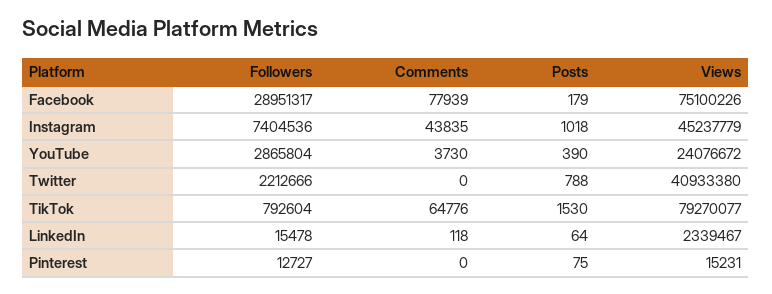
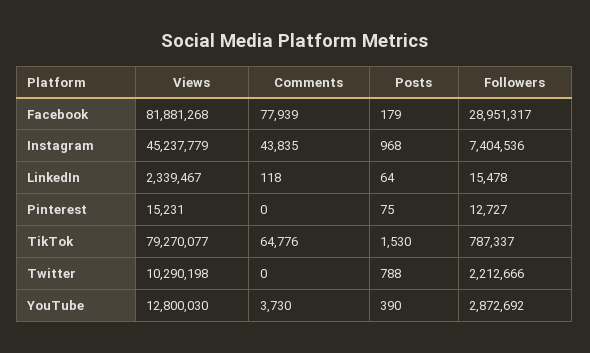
Views, Facebook: 75100226 -> 81881268
Posts, Instagram: 1018 -> 968
Followers, YouTube: 2865804 -> 2872692
Views, YouTube: 24076672 -> 12800030
Views, Twitter: 40933380 -> 10290198
Followers, TikTok: 792604 -> 787337

